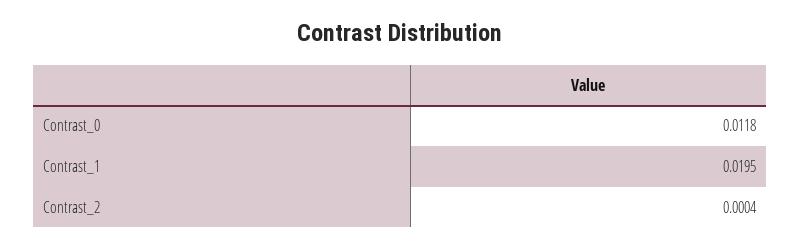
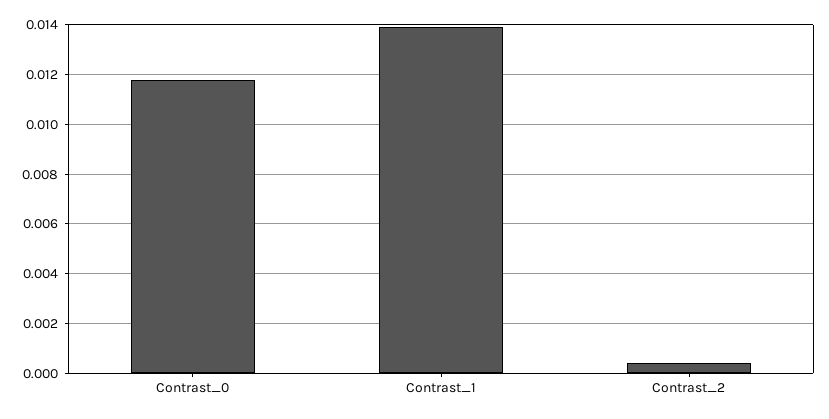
Contrast_1: 0.0195 -> 0.014

